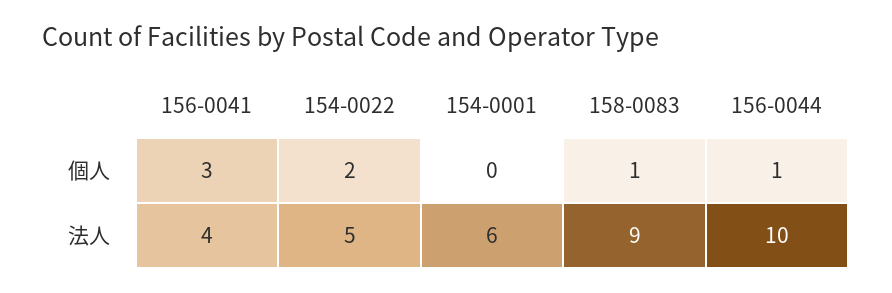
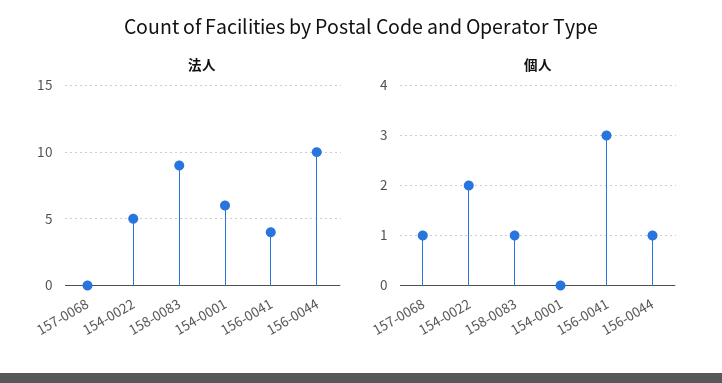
法人, 157-0068: none -> 0
個人, 157-0068: none -> 1

